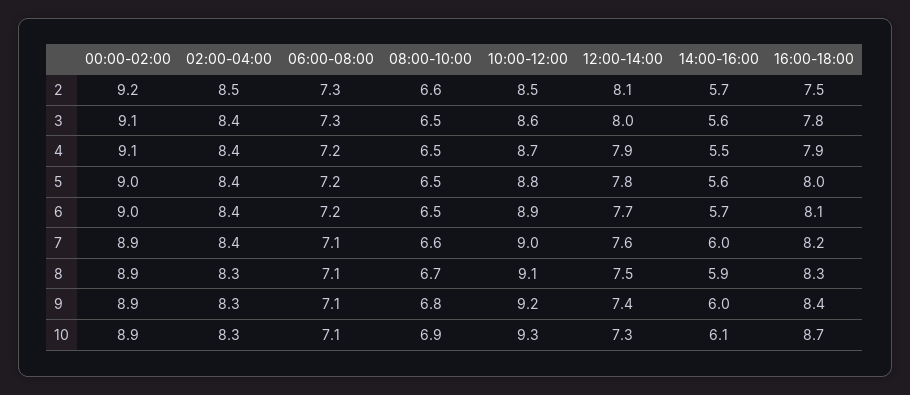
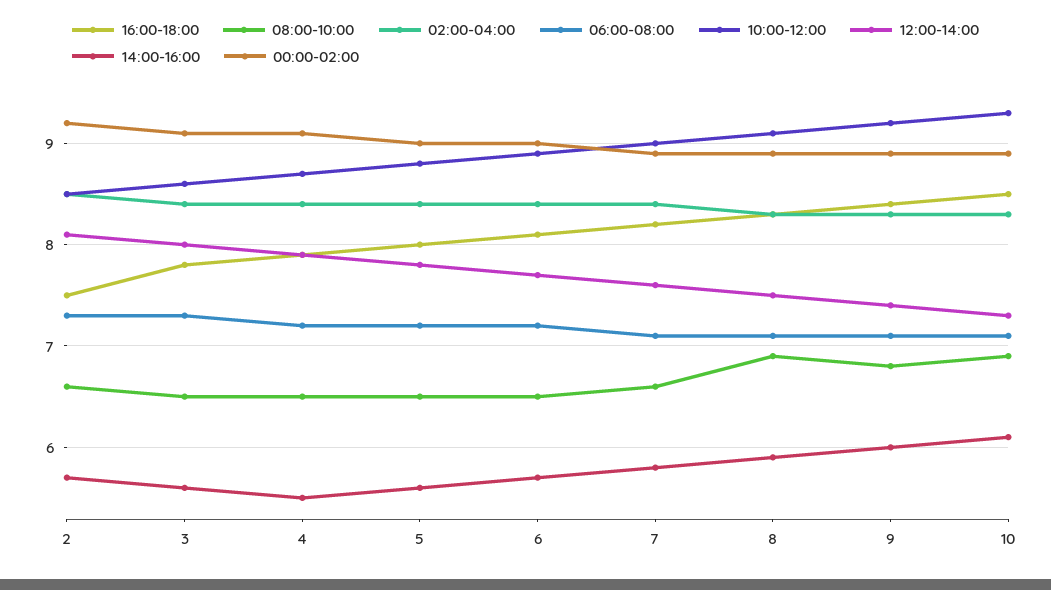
14:00-16:00, 7: 6 -> 5.8
08:00-10:00, 8: 6.7 -> 6.9
16:00-18:00, 10: 8.7 -> 8.5

